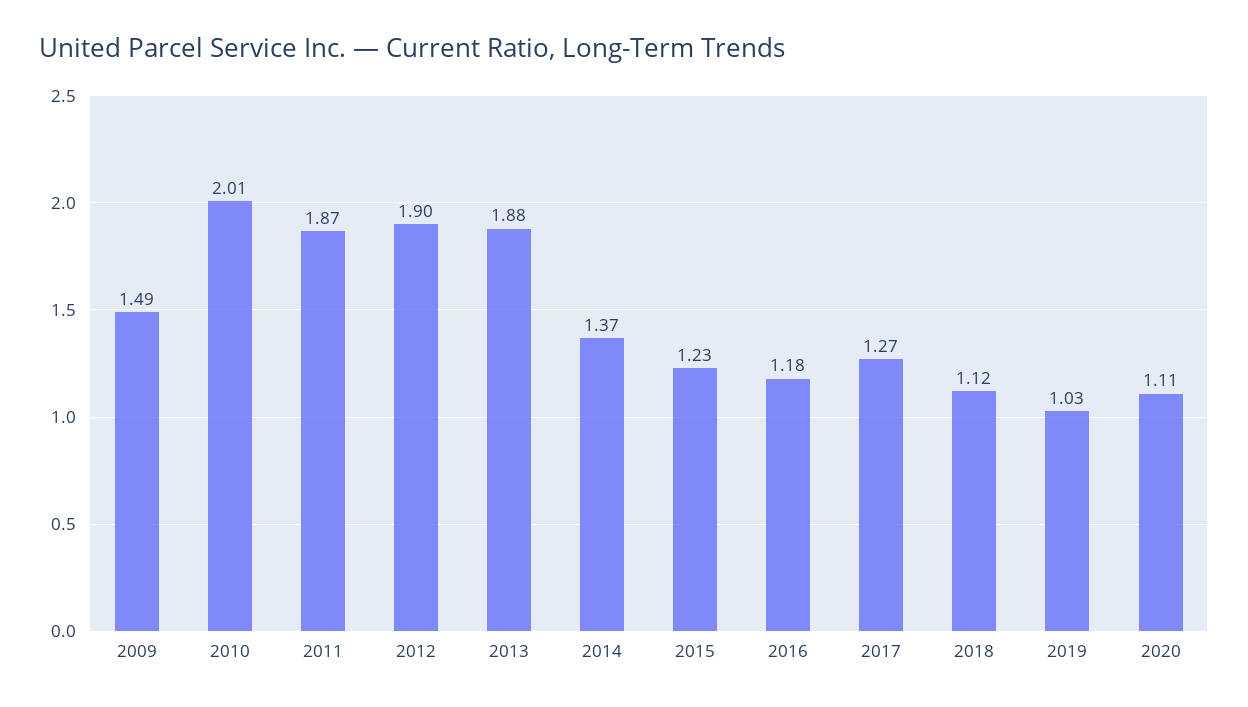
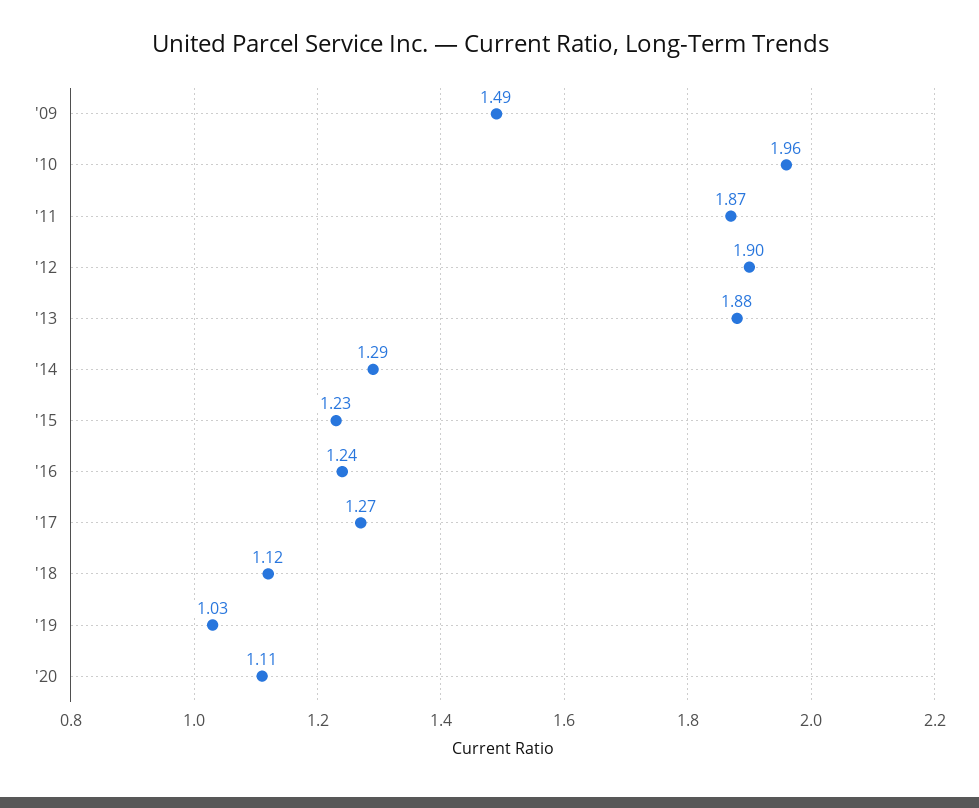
2010: 2.01 -> 1.96
2014: 1.37 -> 1.29
2016: 1.18 -> 1.24

